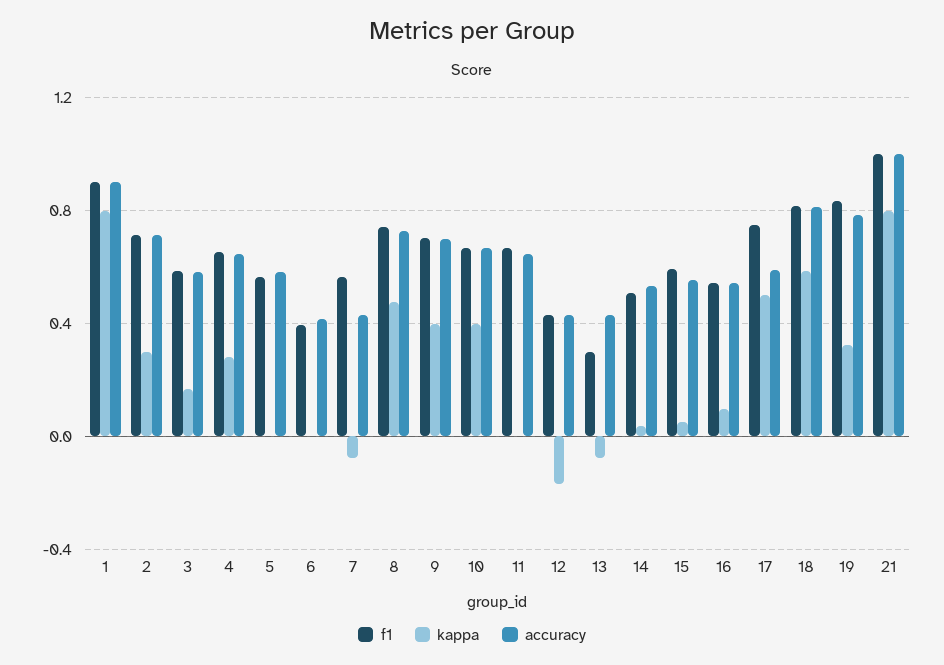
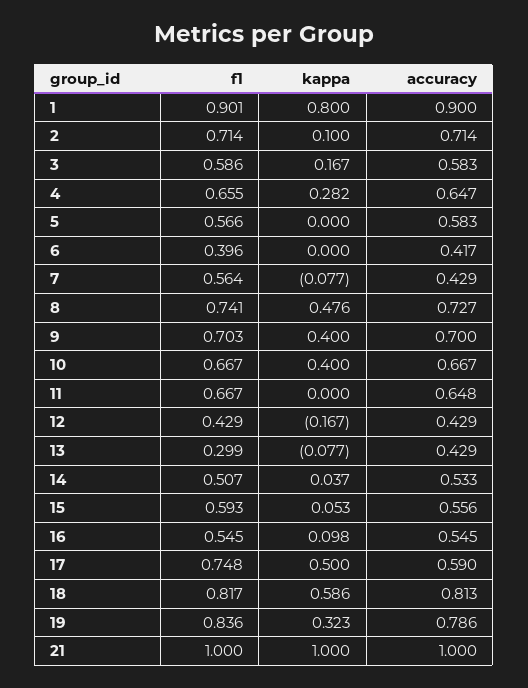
kappa, 2: 0.3 -> 0.1
kappa, 21: 0.8 -> 1

